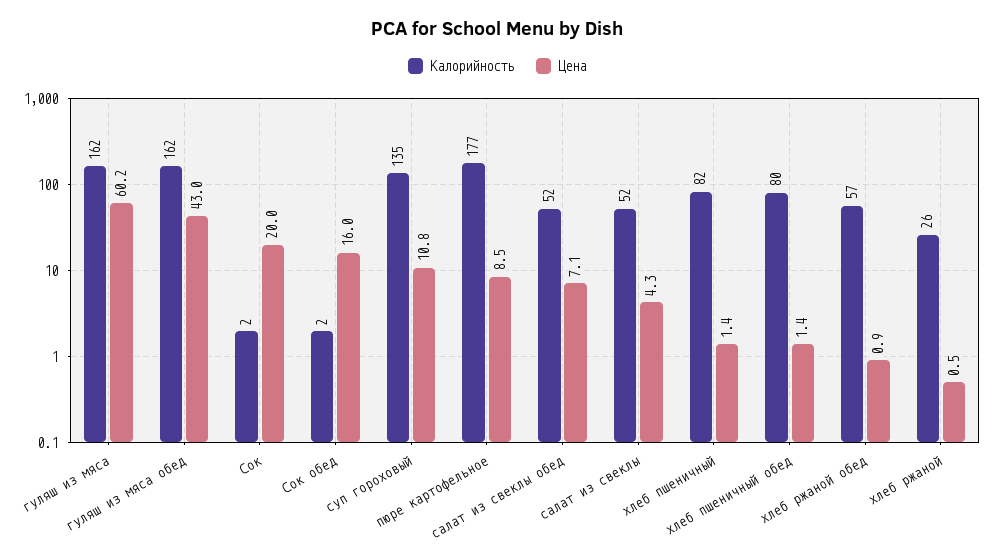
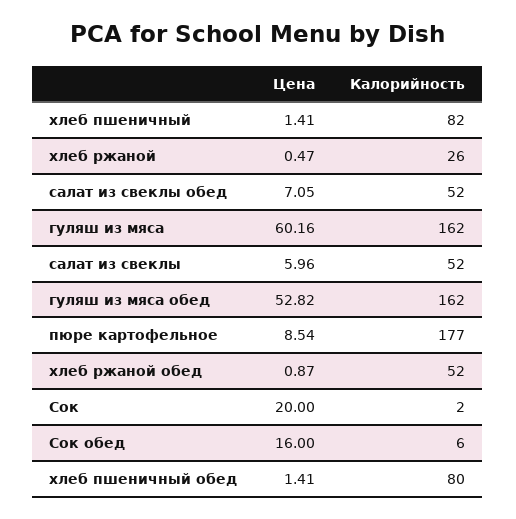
Цена, гуляш из мяса обед: 43 -> 52.82
Калорийность, Сок обед: 2 -> 6
Калорийность, суп гороховый: 135 -> none
Цена, суп гороховый: 10.8 -> none
Цена, салат из свеклы: 4.3 -> 5.96
Калорийность, хлеб ржаной обед: 57 -> 52

